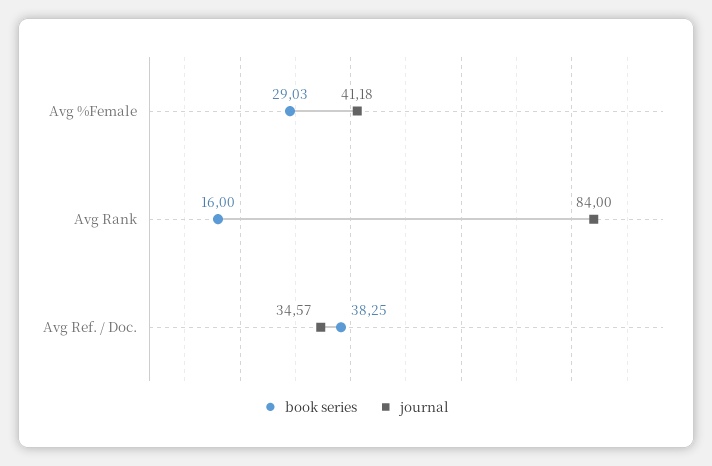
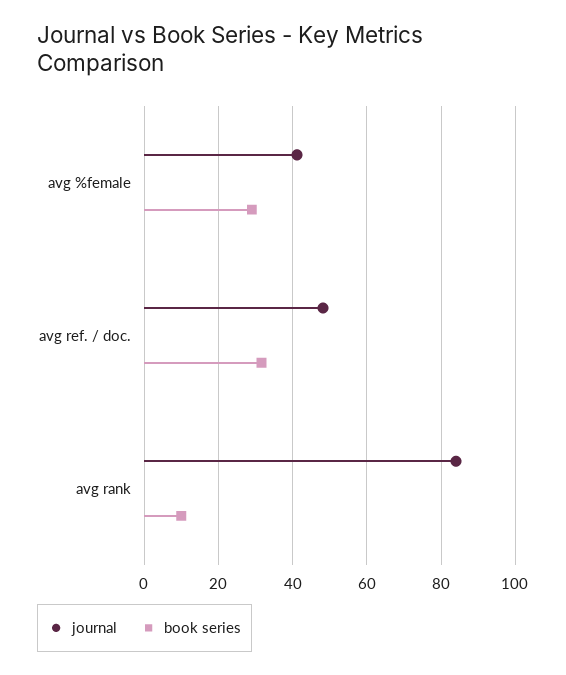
book series, Avg Rank: 16 -> 10
book series, Avg Ref. / Doc.: 38.25 -> 32
journal, Avg Ref. / Doc.: 34.57 -> 48

